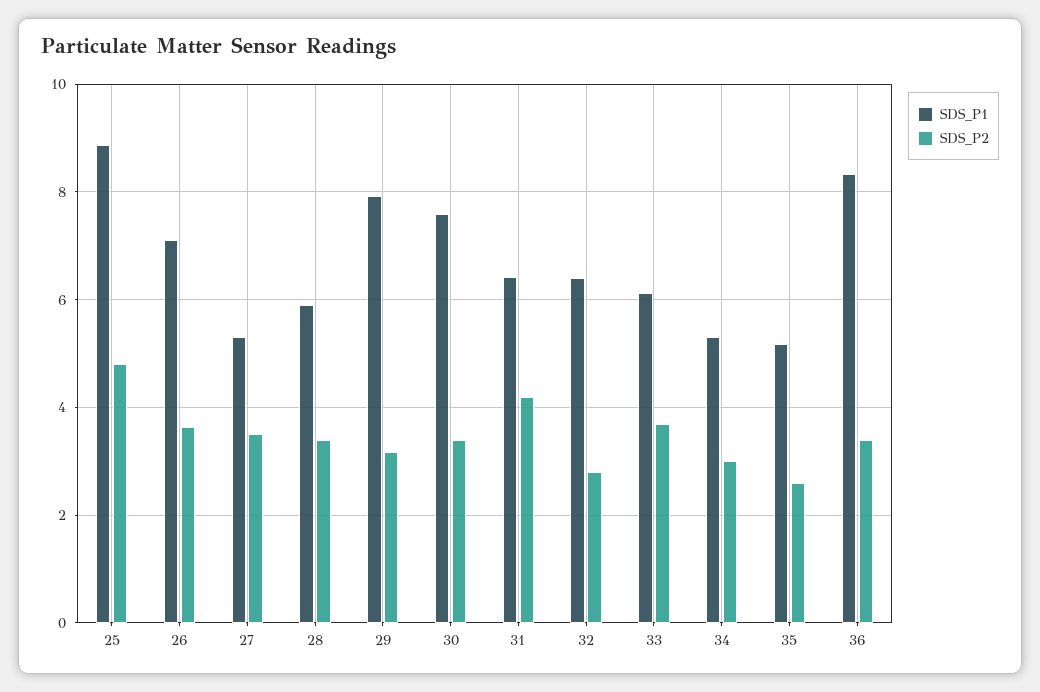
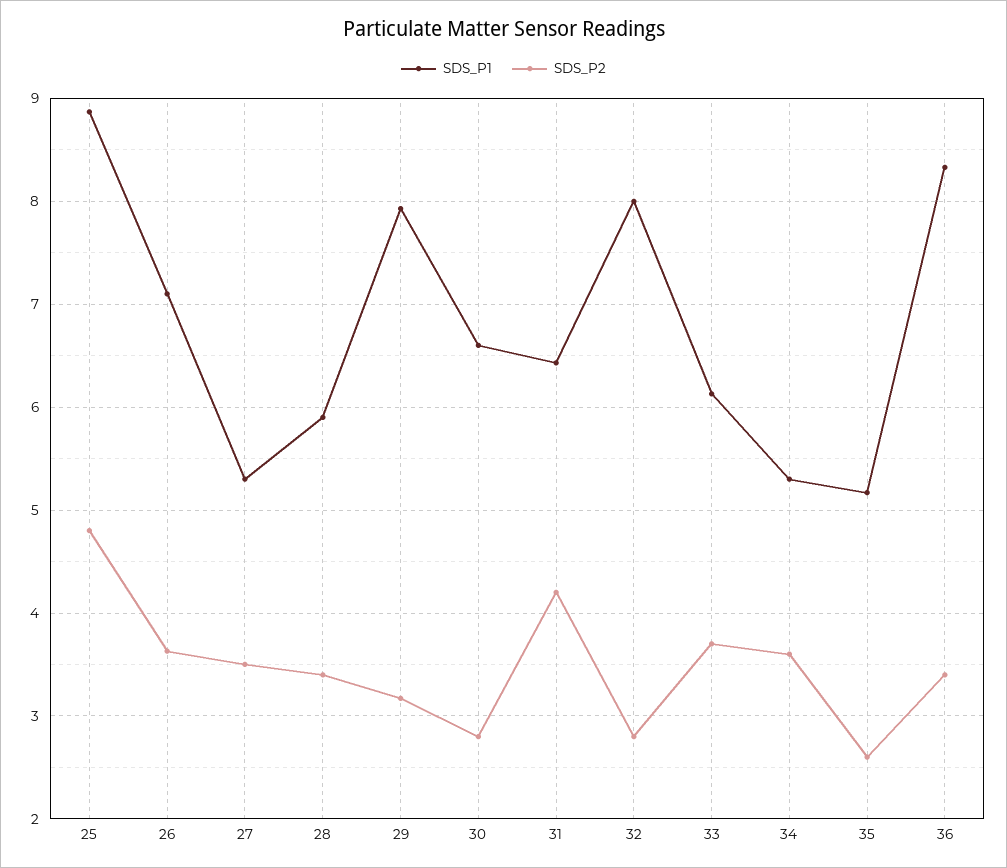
SDS_P1, 30: 7.6 -> 6.6
SDS_P2, 30: 3.4 -> 2.8
SDS_P1, 32: 6.4 -> 8
SDS_P2, 34: 3 -> 3.6

